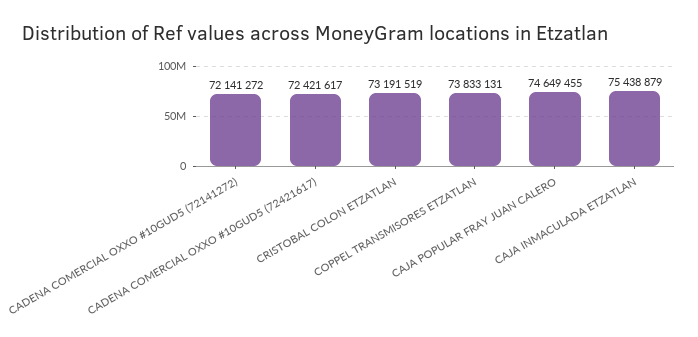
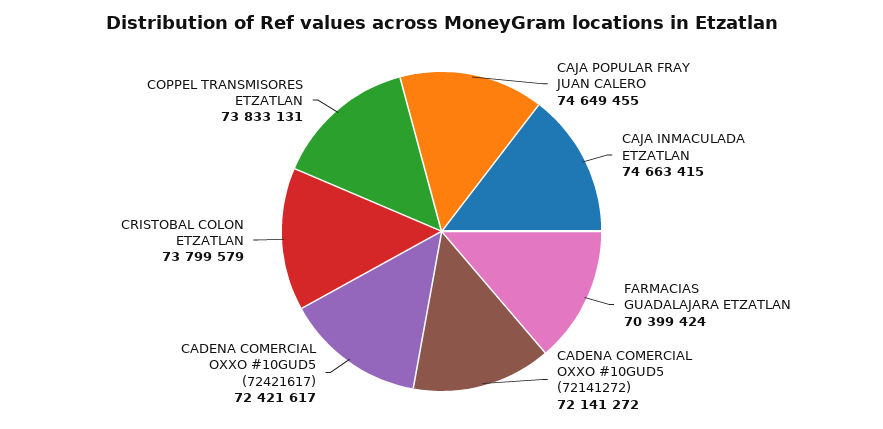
CRISTOBAL COLON ETZATLAN: 73191519 -> 73799579
CAJA INMACULADA ETZATLAN: 75438879 -> 74663415
FARMACIAS GUADALAJARA ETZATLAN: none -> 70399424

